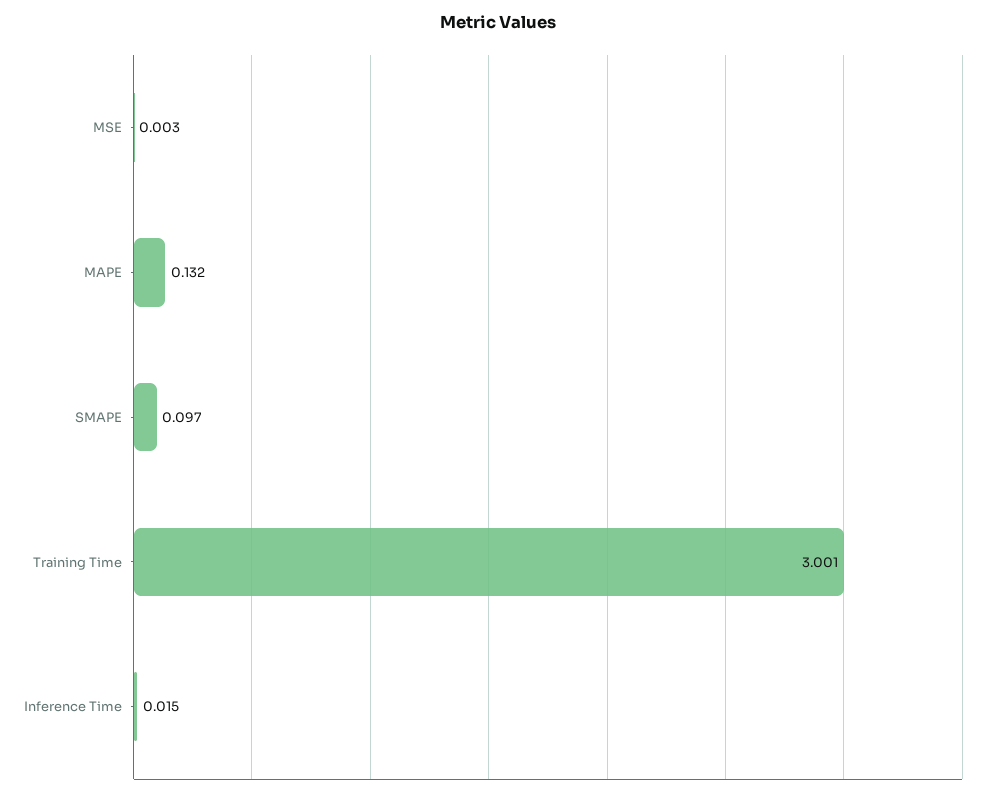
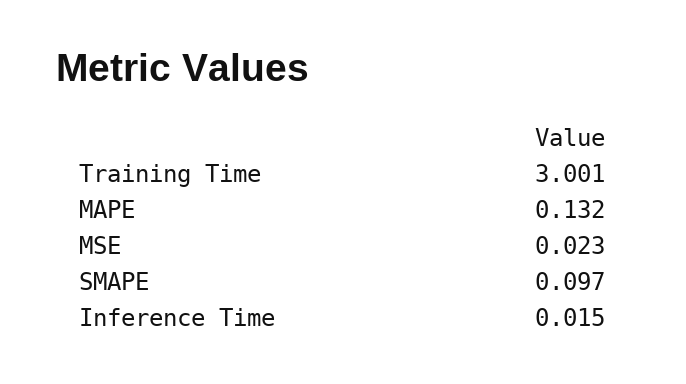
MSE: 0.003 -> 0.023

